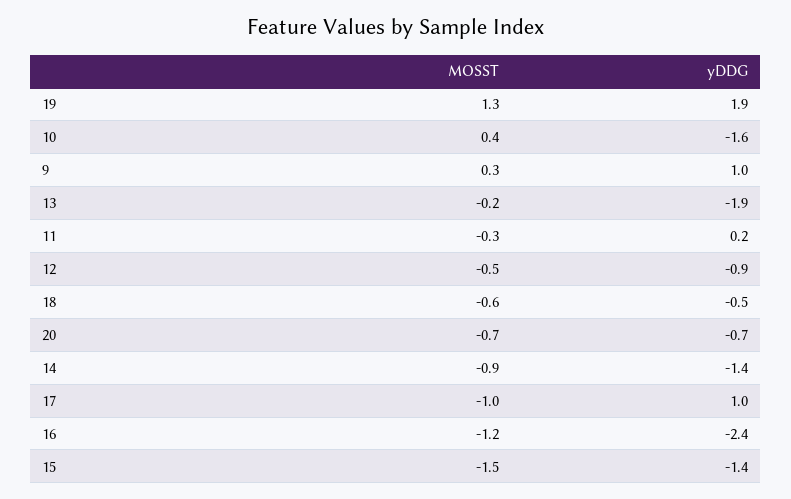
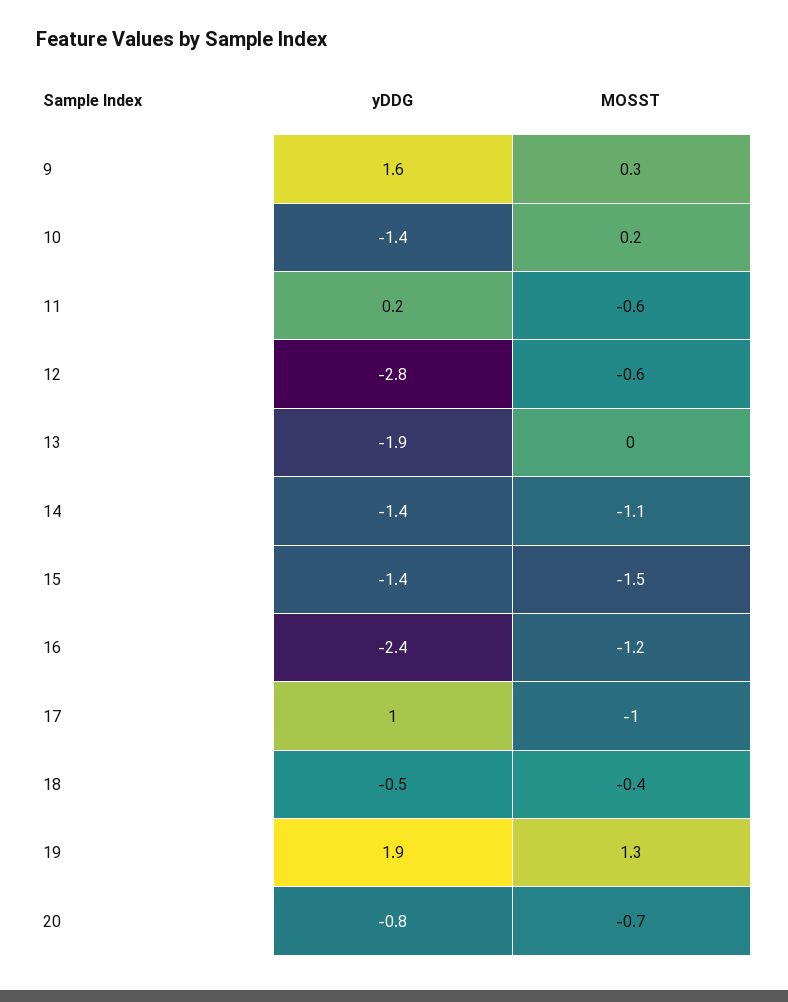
MOSST, 10: 0.4 -> 0.2
yDDG, 10: -1.6 -> -1.4
yDDG, 9: 1 -> 1.6
MOSST, 13: -0.2 -> 0
MOSST, 11: -0.3 -> -0.6
MOSST, 12: -0.5 -> -0.6
yDDG, 12: -0.9 -> -2.8
MOSST, 18: -0.6 -> -0.4
yDDG, 20: -0.7 -> -0.8
MOSST, 14: -0.9 -> -1.1

